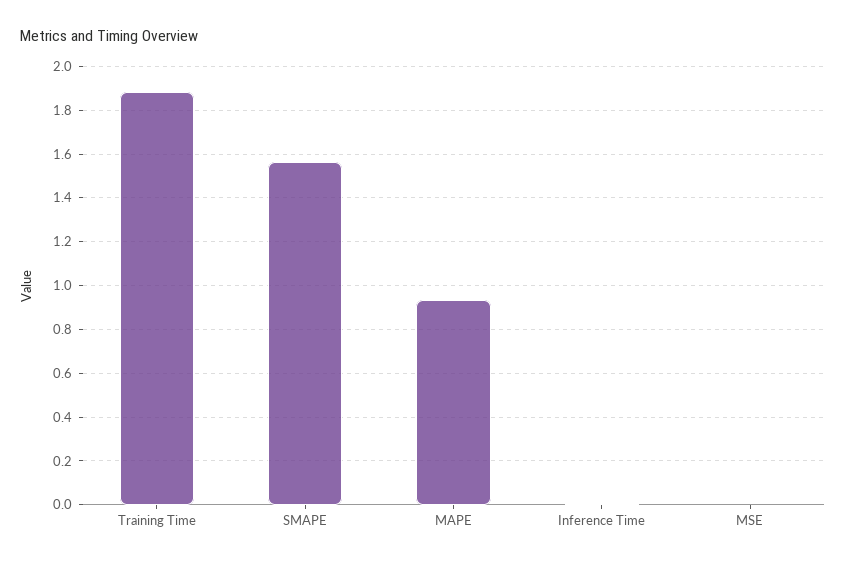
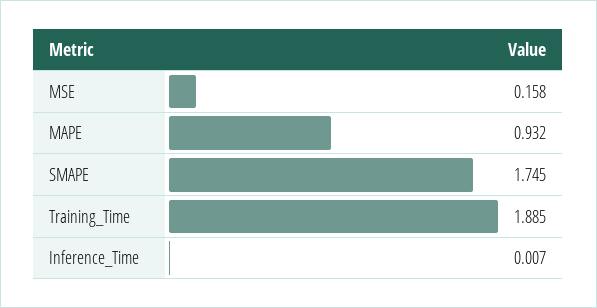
SMAPE: 1.55 -> 1.745
MSE: 0 -> 0.158

